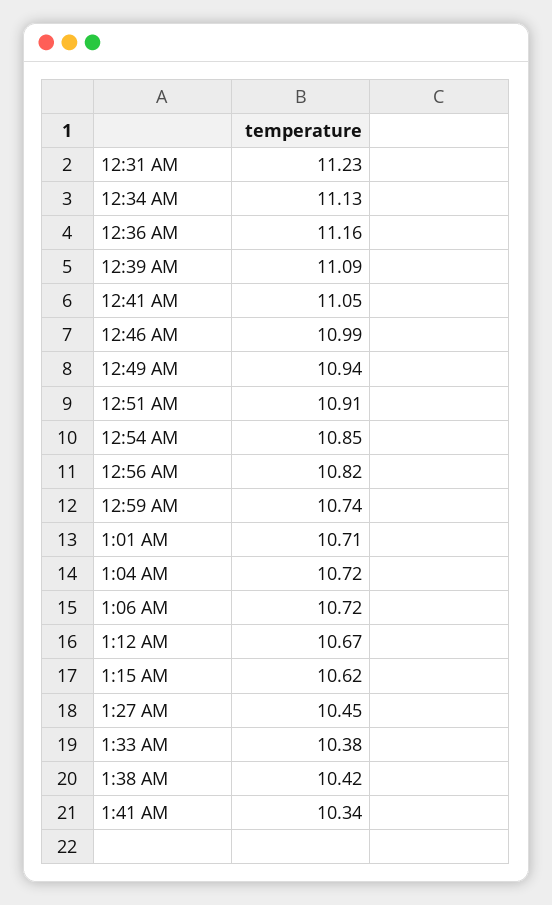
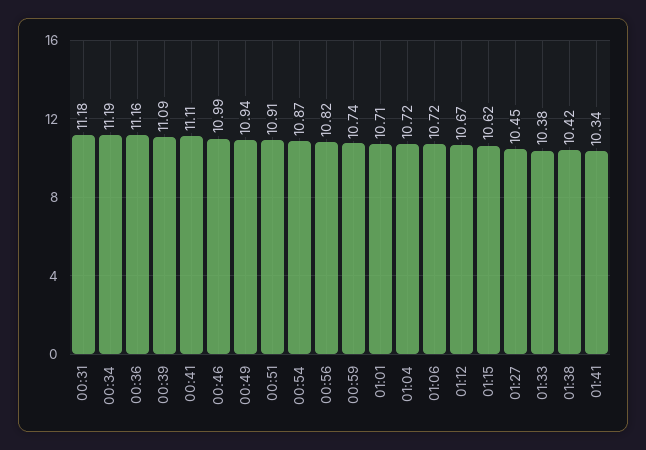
12:31 AM: 11.23 -> 11.18
12:34 AM: 11.13 -> 11.19
12:41 AM: 11.05 -> 11.11
12:54 AM: 10.85 -> 10.87

